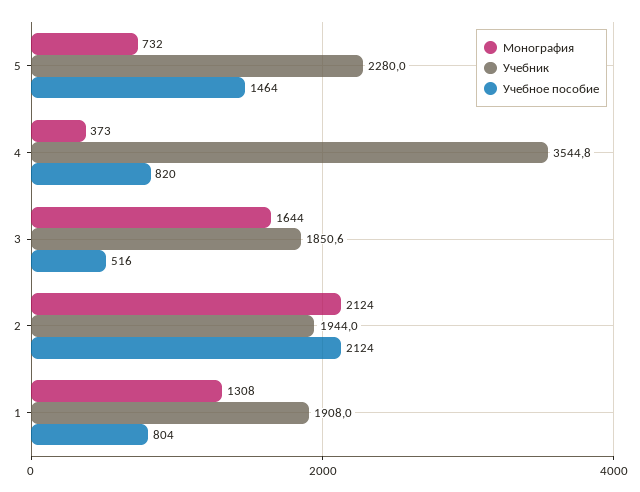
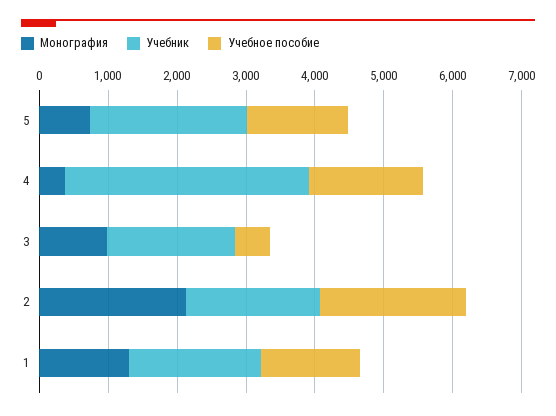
Учебное пособие, 4: 820 -> 1600
Монография, 3: 1644 -> 1000
Учебное пособие, 1: 804 -> 1400

